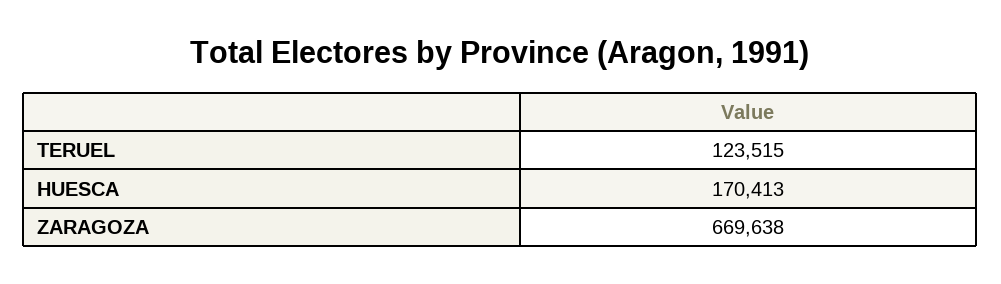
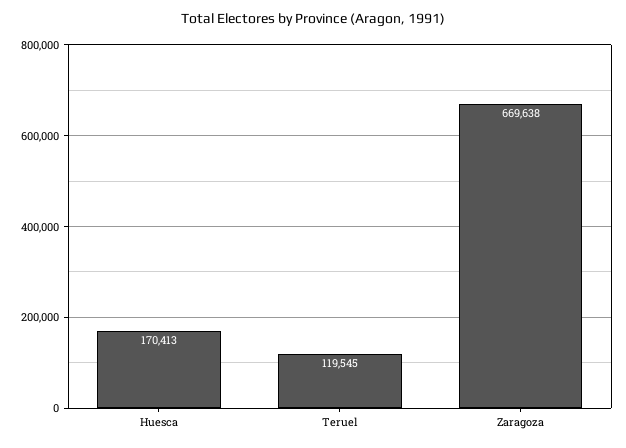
TERUEL: 123515 -> 119545

